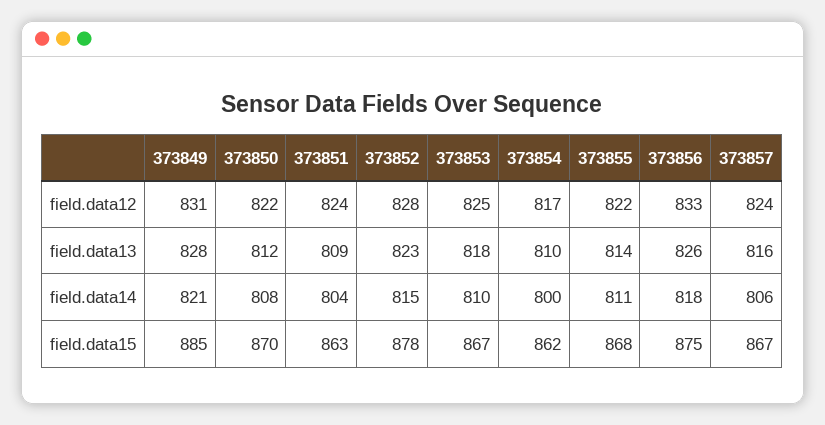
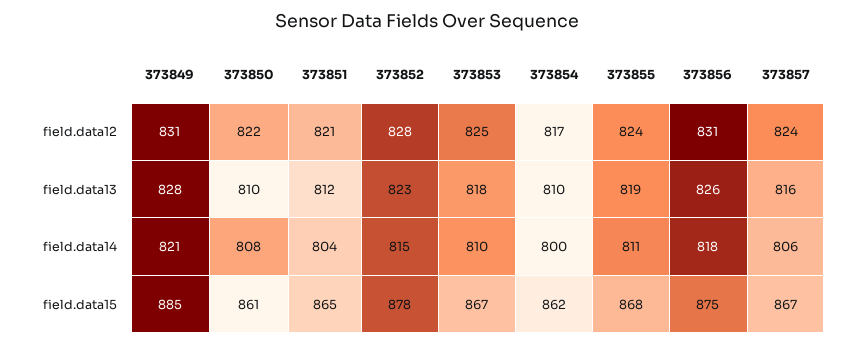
373851, field.data12: 824 -> 821
373855, field.data12: 822 -> 824
373856, field.data12: 833 -> 831
373850, field.data13: 812 -> 810
373851, field.data13: 809 -> 812
373855, field.data13: 814 -> 819
373850, field.data15: 870 -> 861
373851, field.data15: 863 -> 865

